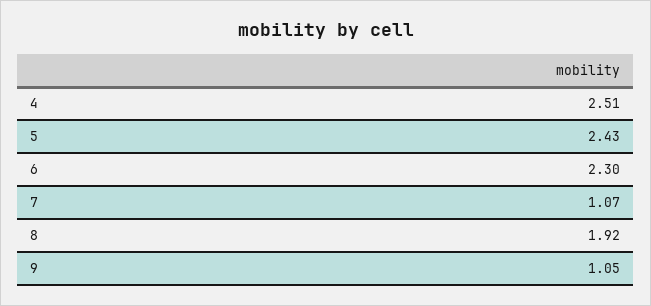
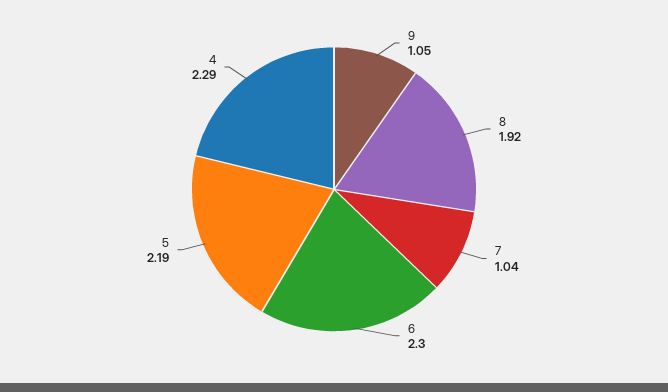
4: 2.51 -> 2.29
5: 2.43 -> 2.19
7: 1.07 -> 1.04

